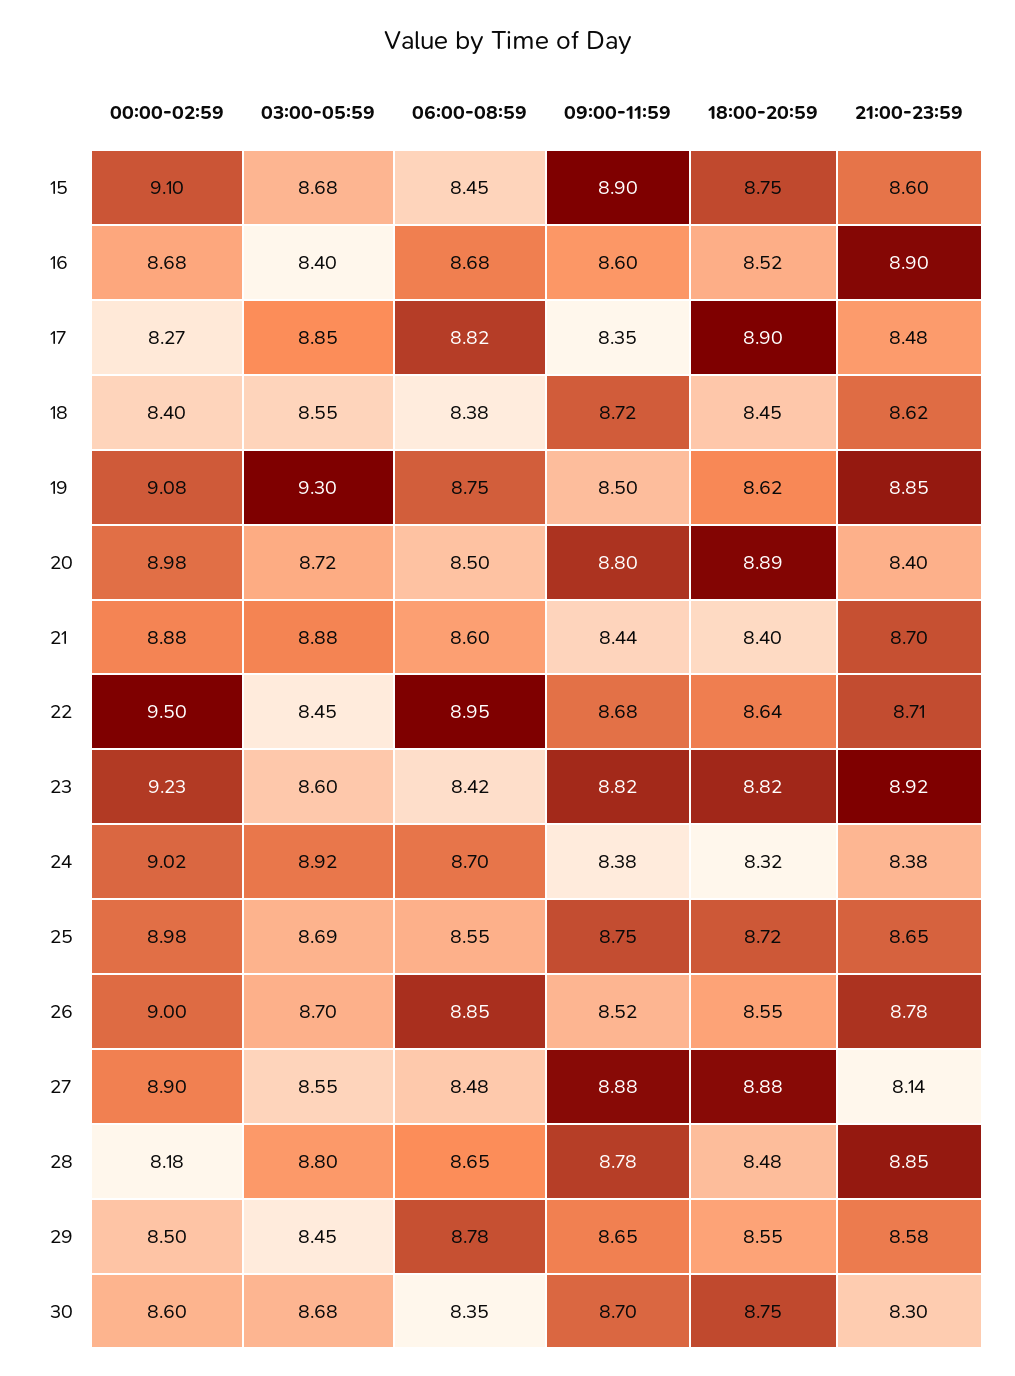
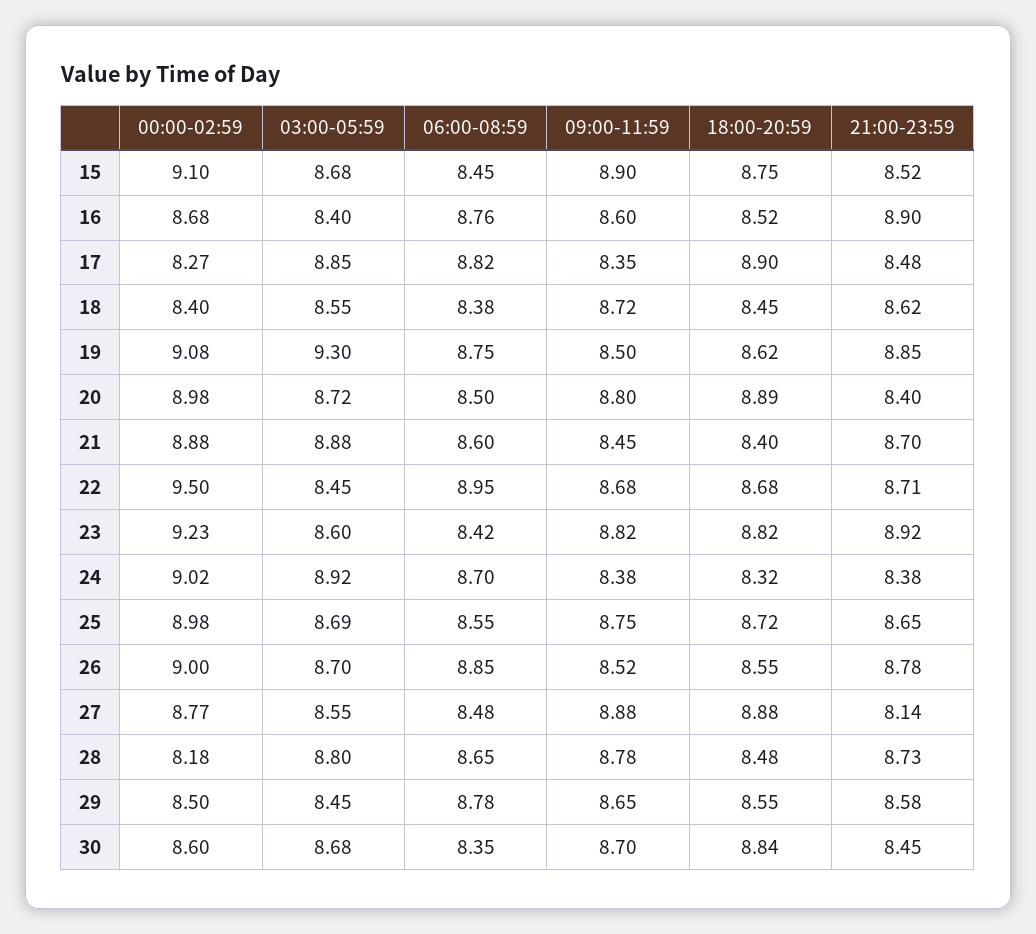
21:00-23:59, 15: 8.6 -> 8.52
06:00-08:59, 16: 8.68 -> 8.76
09:00-11:59, 21: 8.44 -> 8.45
18:00-20:59, 22: 8.64 -> 8.68
00:00-02:59, 27: 8.9 -> 8.77
21:00-23:59, 28: 8.85 -> 8.73
18:00-20:59, 30: 8.75 -> 8.84
21:00-23:59, 30: 8.3 -> 8.45

